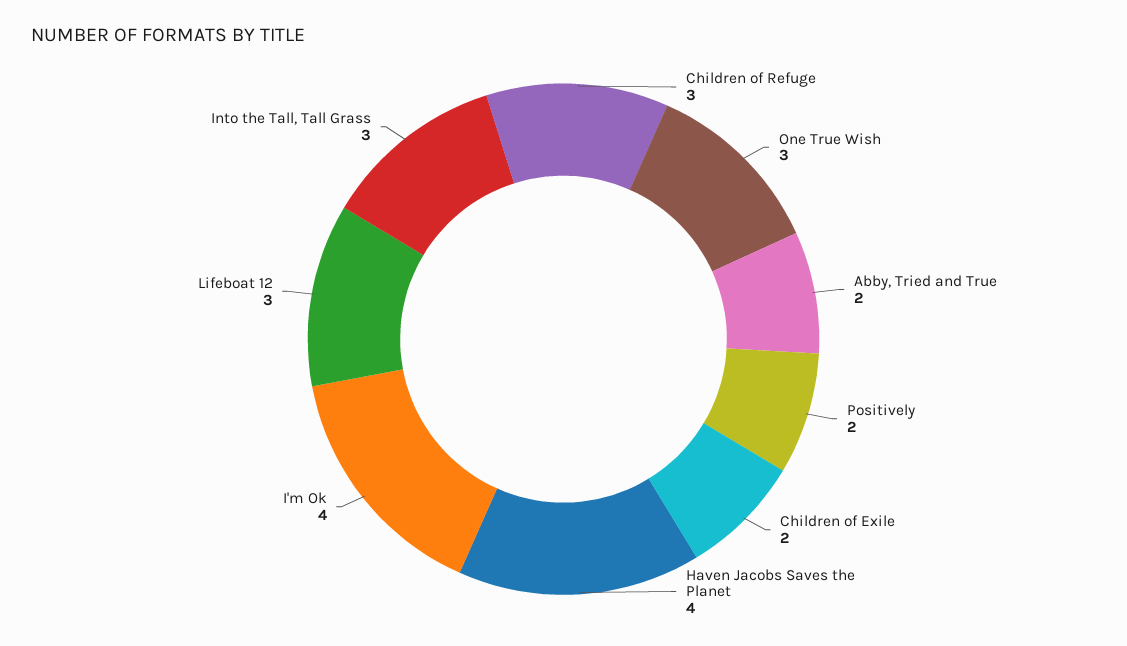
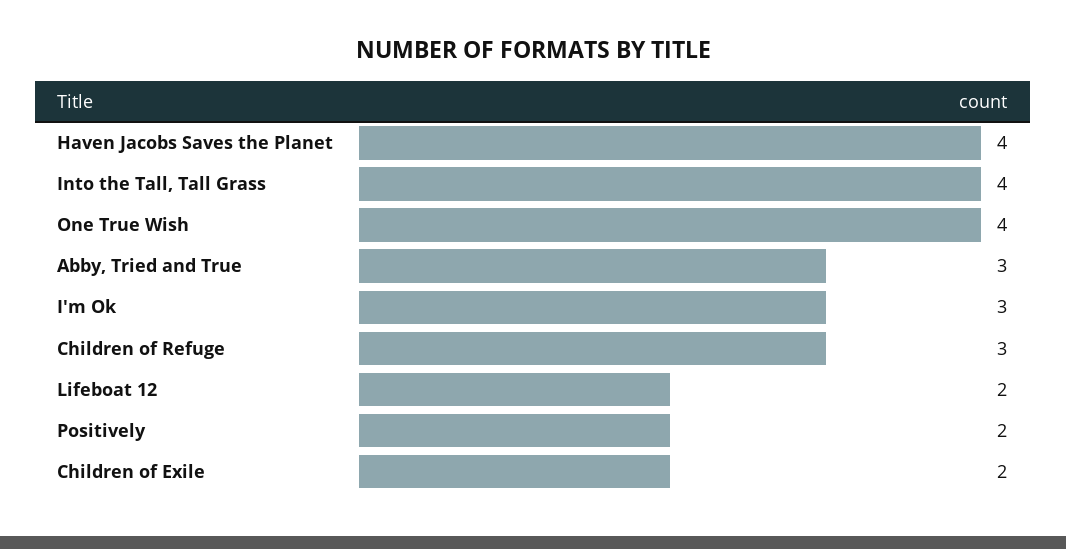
One True Wish: 3 -> 4
Abby, Tried and True: 2 -> 3
I'm Ok: 4 -> 3
Lifeboat 12: 3 -> 2
Into the Tall, Tall Grass: 3 -> 4

